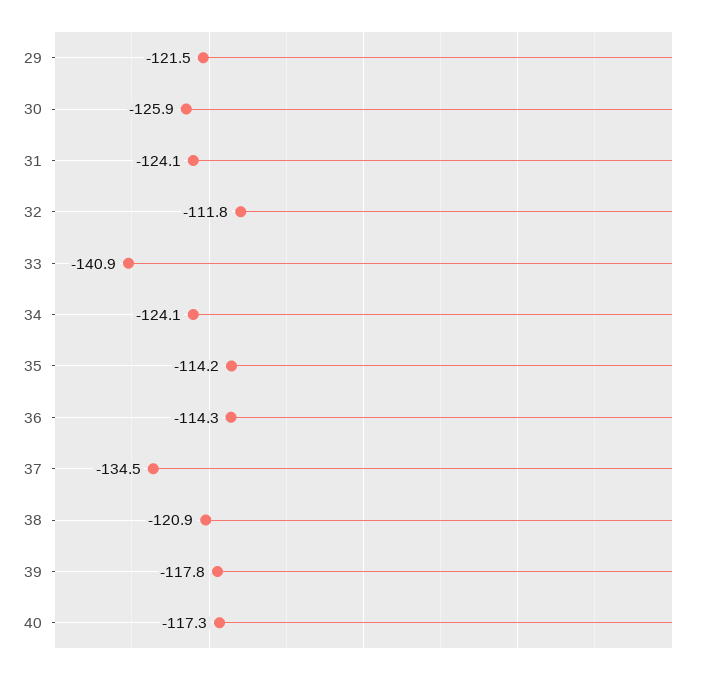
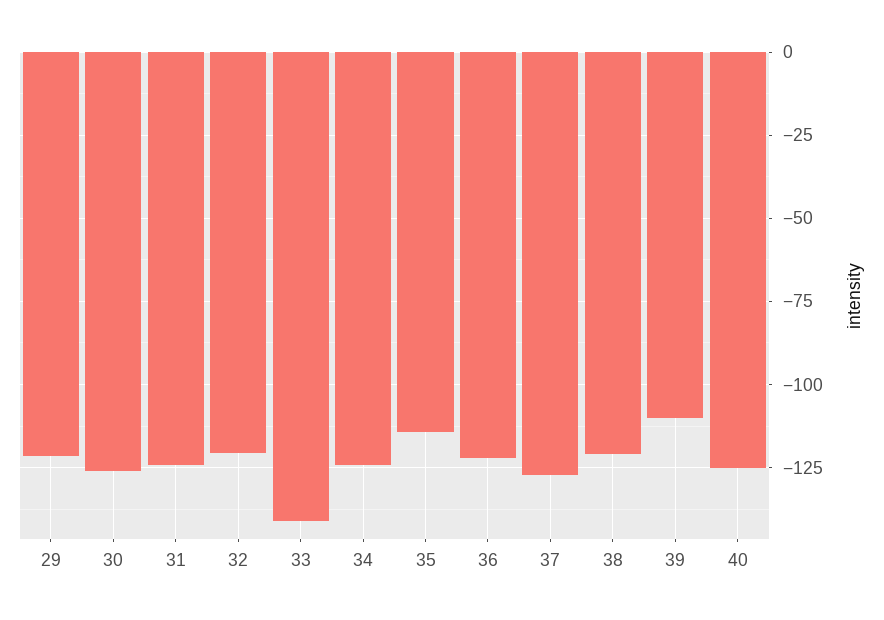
32: -111.8 -> -120
36: -114.3 -> -122.5
37: -134.5 -> -127.5
39: -117.8 -> -110
40: -117.3 -> -125

